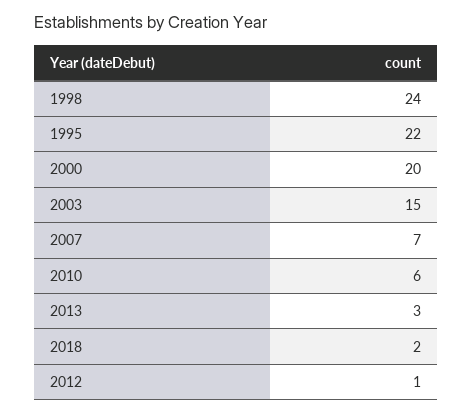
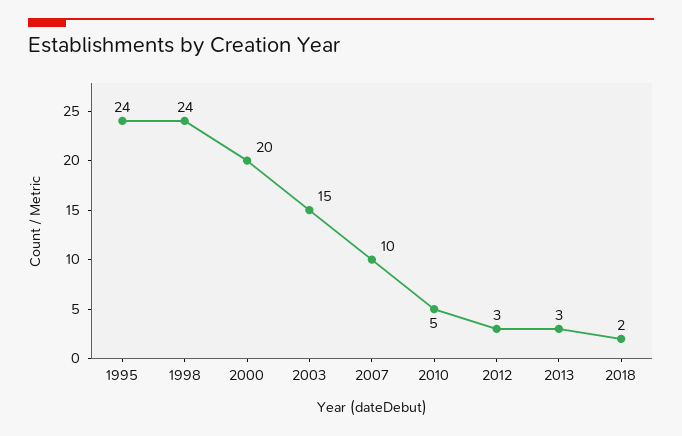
1995: 22 -> 24
2007: 7 -> 10
2010: 6 -> 5
2012: 1 -> 3

